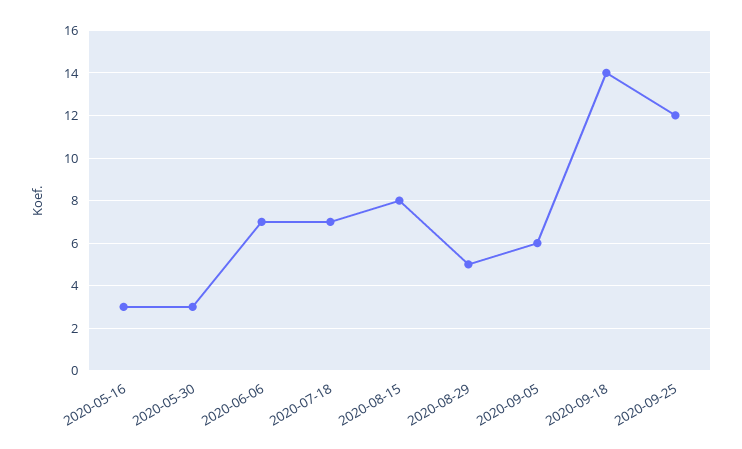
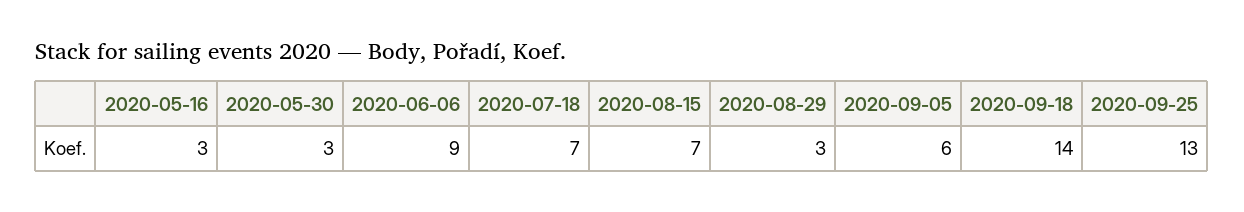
2020-06-06: 7 -> 9
2020-08-15: 8 -> 7
2020-08-29: 5 -> 3
2020-09-25: 12 -> 13

